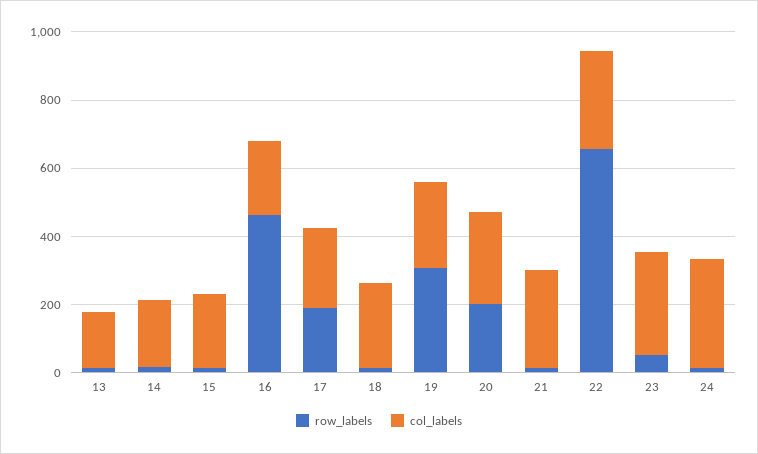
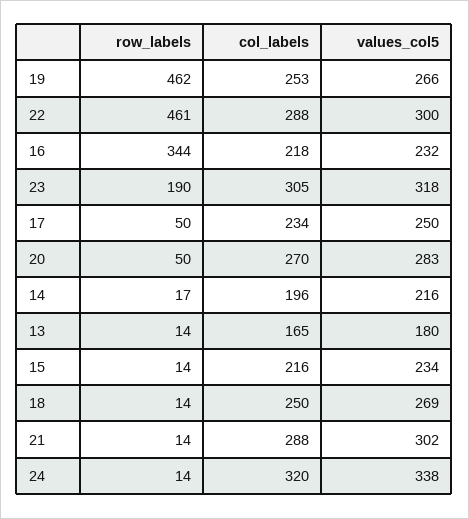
row_labels, 16: 450 -> 344
row_labels, 17: 200 -> 50
row_labels, 19: 300 -> 462
row_labels, 20: 200 -> 50
row_labels, 22: 650 -> 461
row_labels, 23: 50 -> 190
values_col5, 19: none -> 266
values_col5, 22: none -> 300
values_col5, 16: none -> 232
values_col5, 23: none -> 318
values_col5, 17: none -> 250
values_col5, 20: none -> 283
values_col5, 14: none -> 216
values_col5, 13: none -> 180
values_col5, 15: none -> 234
values_col5, 18: none -> 269
values_col5, 21: none -> 302
values_col5, 24: none -> 338

